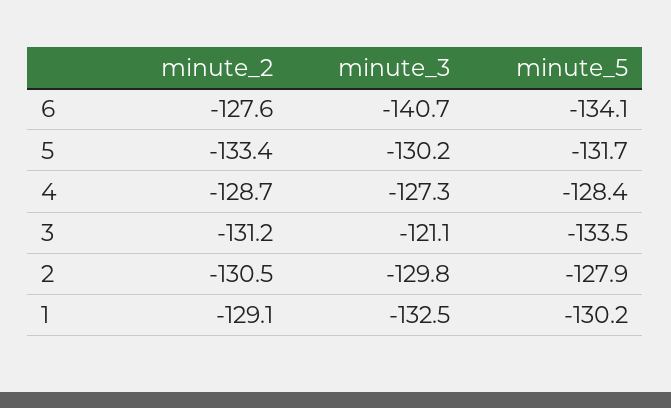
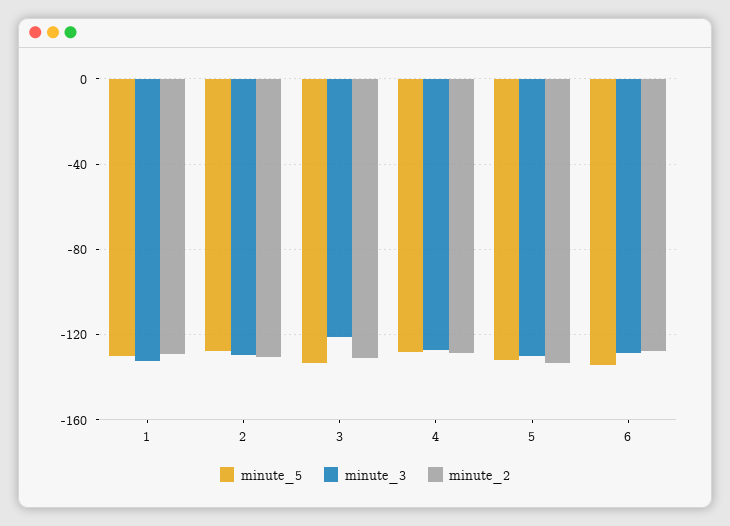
minute_3, 6: -140.7 -> -130

